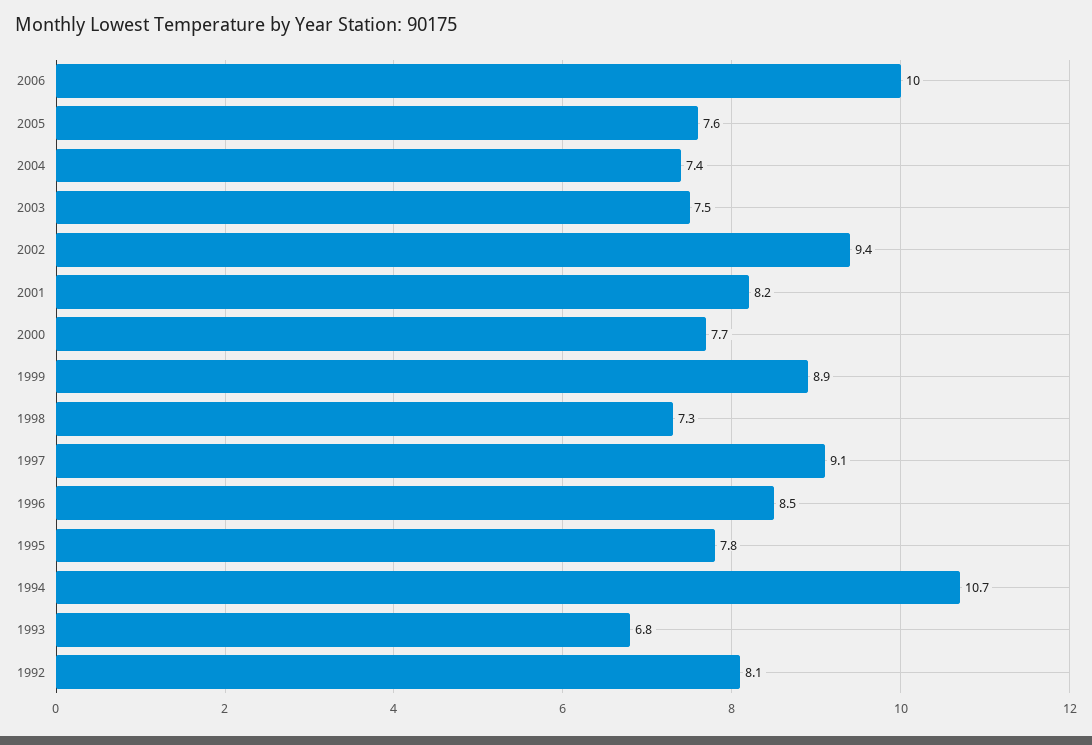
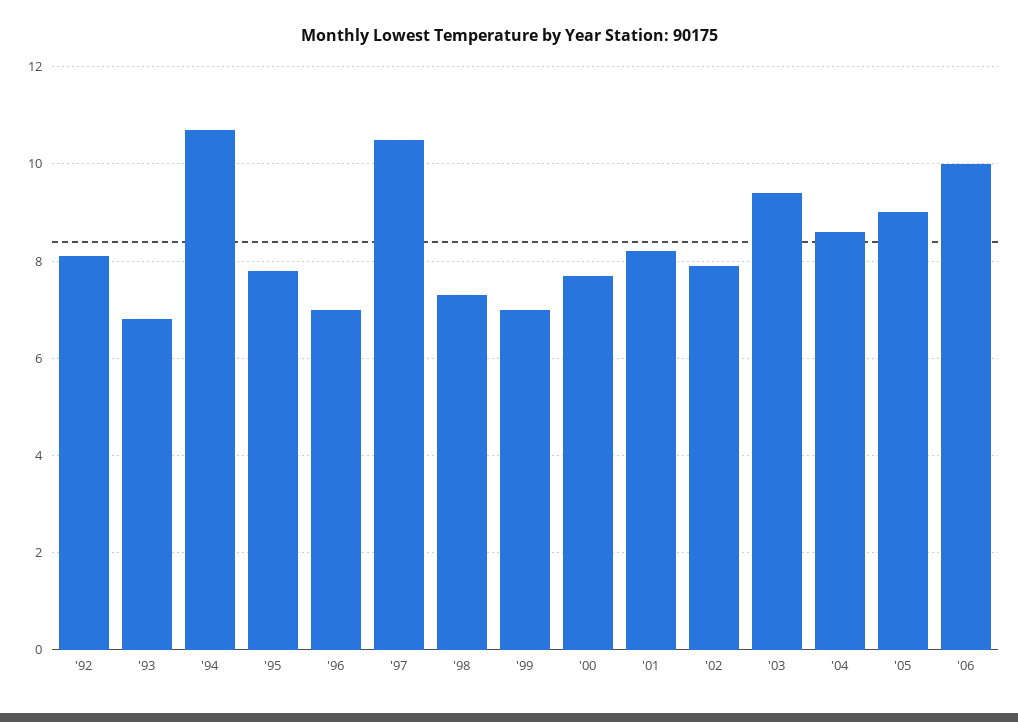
2005: 7.6 -> 9
2004: 7.4 -> 8.5
2003: 7.5 -> 9.5
2002: 9.4 -> 8
1999: 8.9 -> 7
1997: 9.1 -> 10.5
1996: 8.5 -> 7

